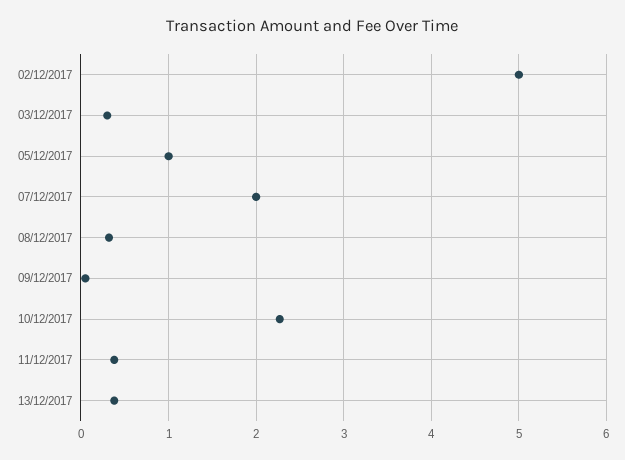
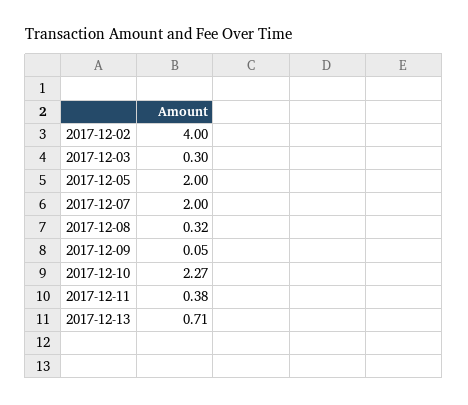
02/12/2017: 5 -> 4
05/12/2017: 1 -> 2
13/12/2017: 0.4 -> 0.71

